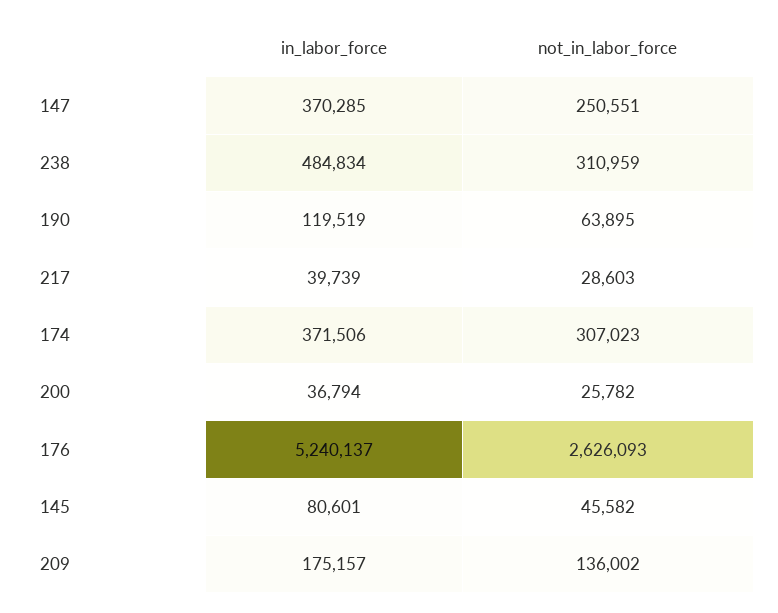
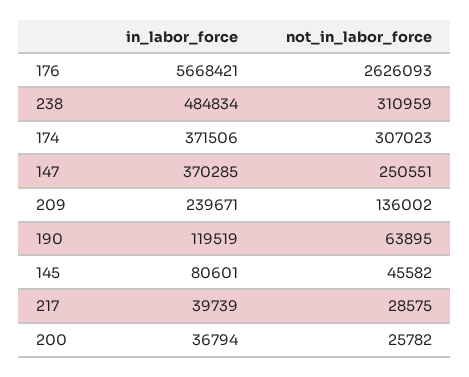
not_in_labor_force, 217: 28603 -> 28575
in_labor_force, 176: 5240137 -> 5668421
in_labor_force, 209: 175157 -> 239671

